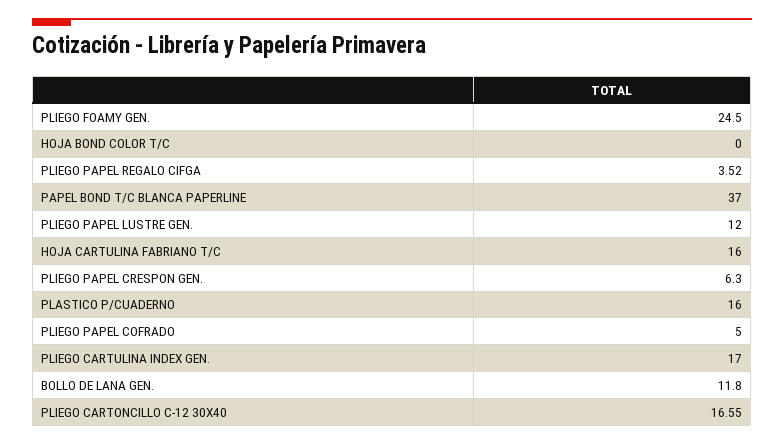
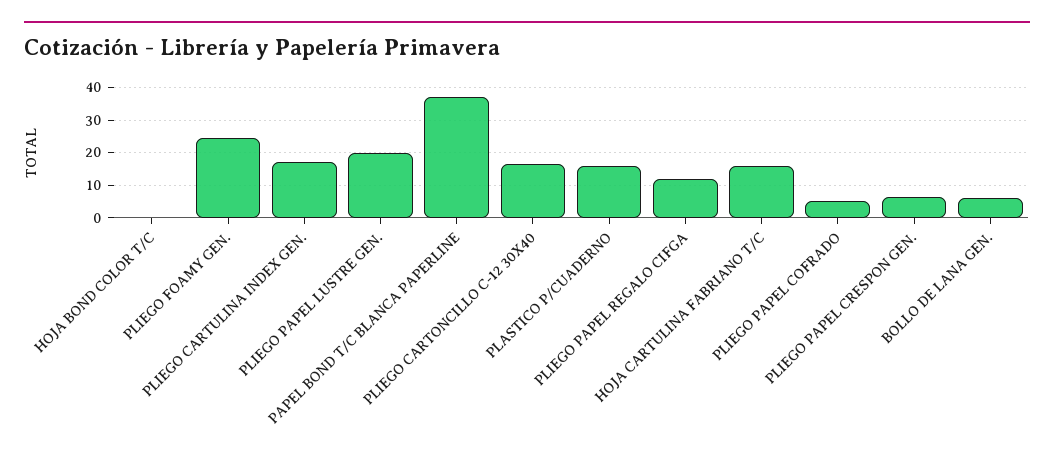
PLIEGO PAPEL REGALO CIFGA: 3.52 -> 12
PLIEGO PAPEL LUSTRE GEN.: 12 -> 20
BOLLO DE LANA GEN.: 11.8 -> 6

